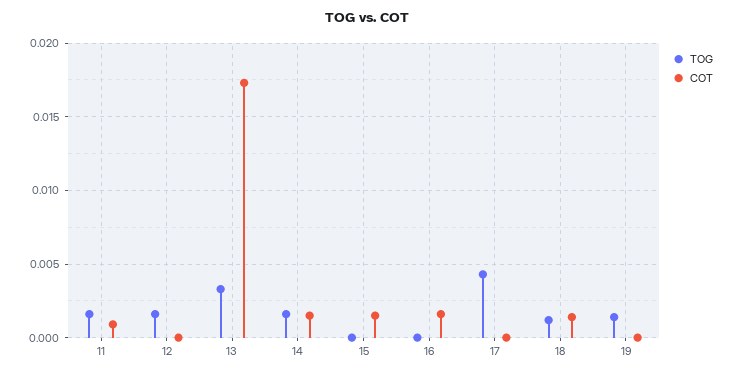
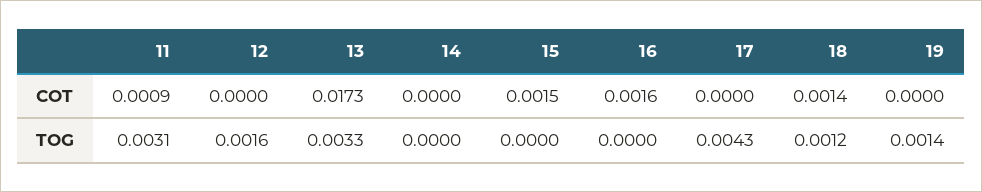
TOG, 11: 0.0015 -> 0.0031
TOG, 14: 0.0015 -> 0
COT, 14: 0.0015 -> 0

